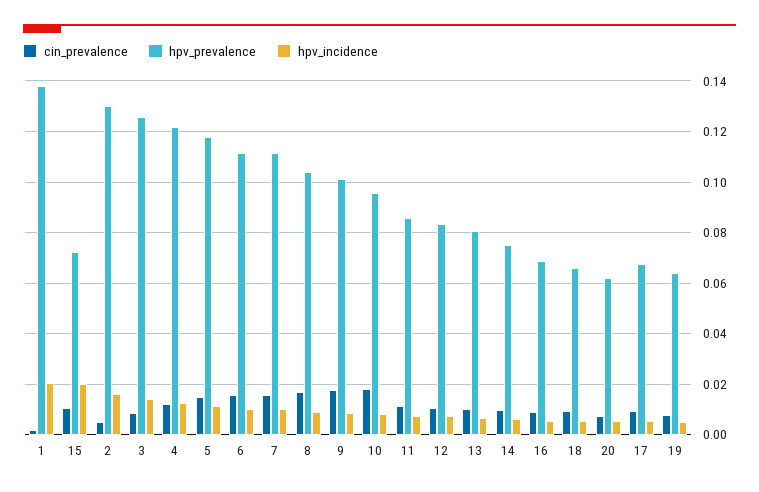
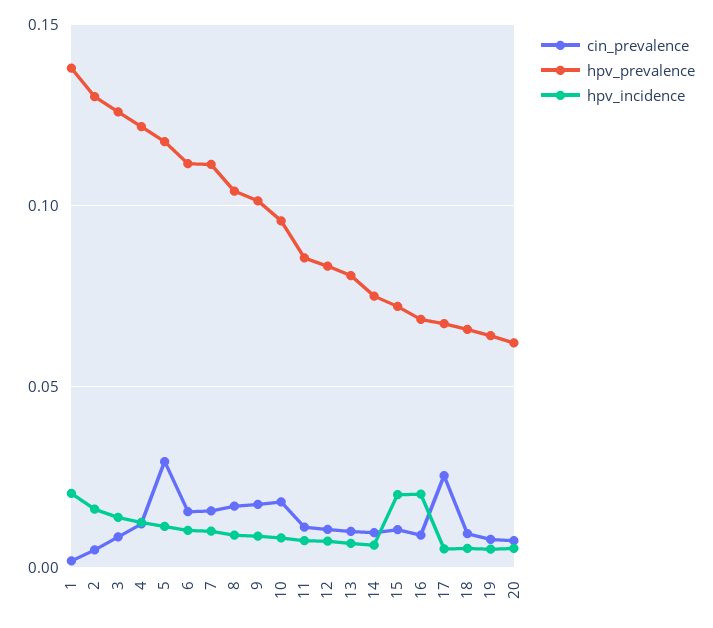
cin_prevalence, 5: 0.015 -> 0.03
hpv_incidence, 16: 0.005 -> 0.02
cin_prevalence, 17: 0.01 -> 0.025

